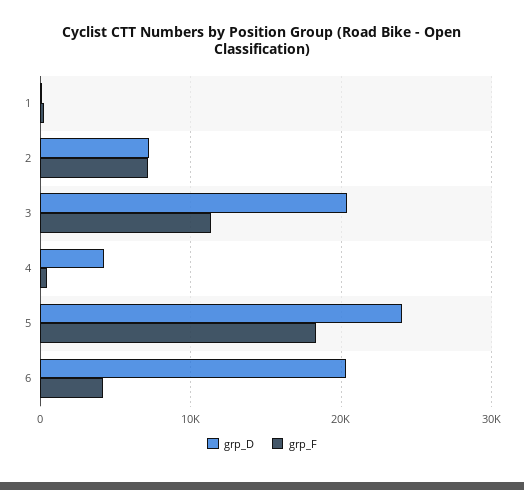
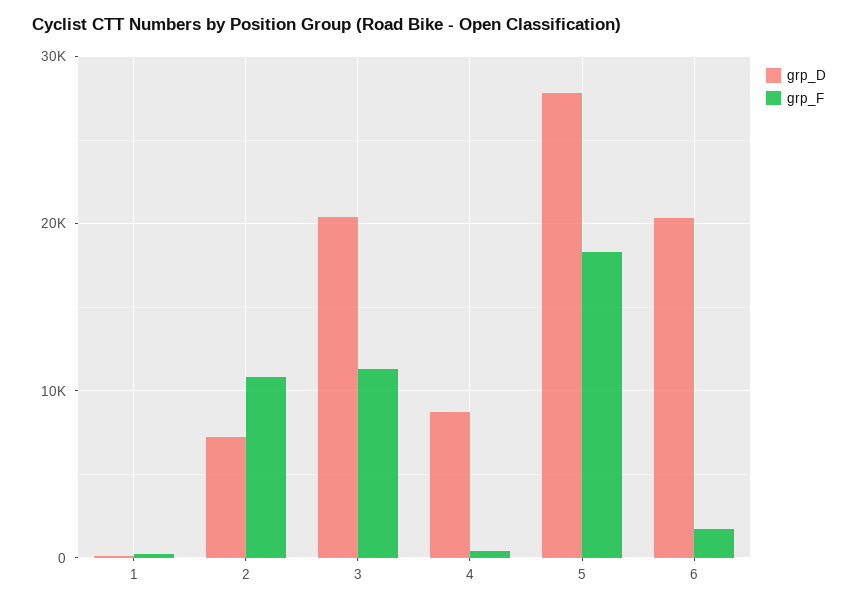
grp_F, 2: 7000 -> 11000
grp_D, 4: 4000 -> 9000
grp_D, 5: 24000 -> 28000
grp_F, 6: 4000 -> 2000

